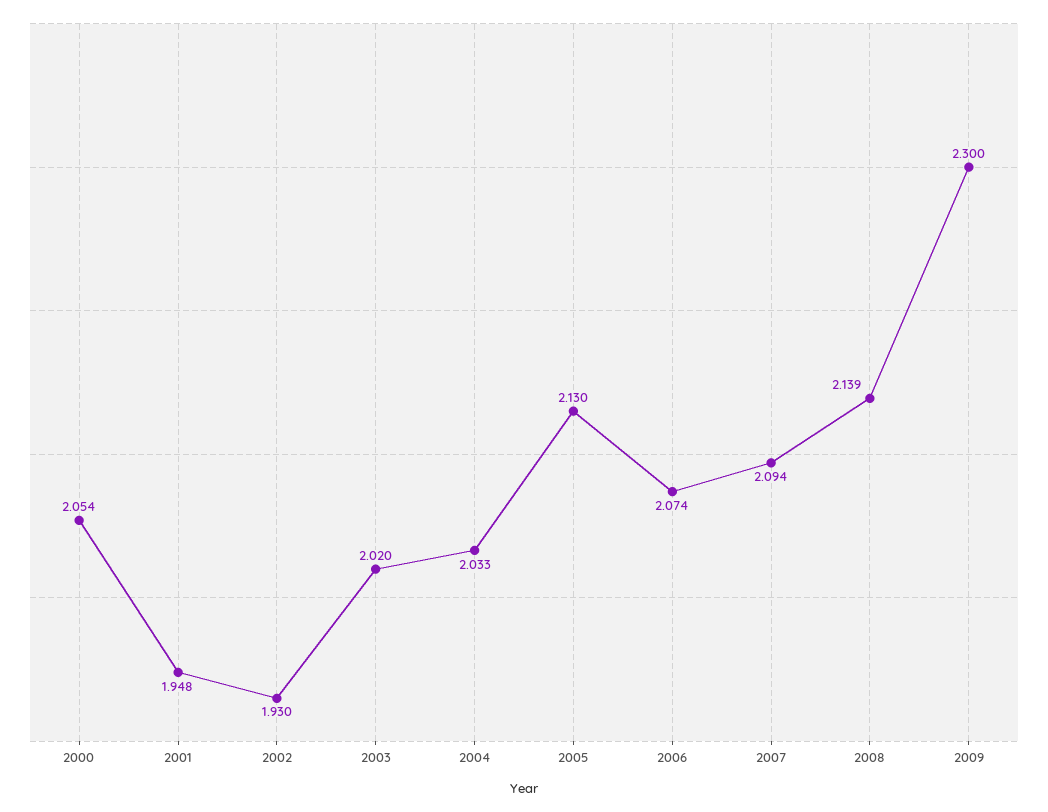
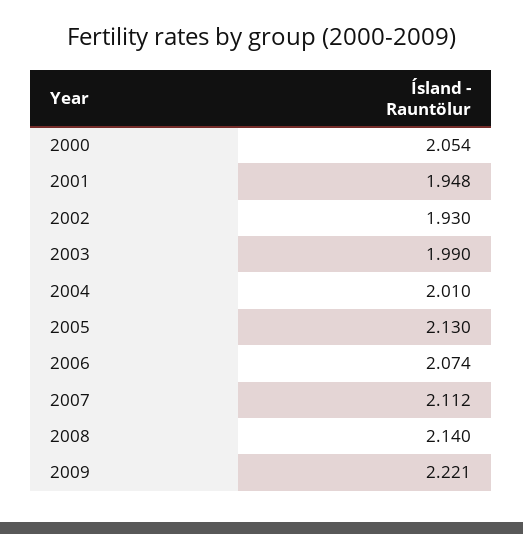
2003: 2.02 -> 1.99
2004: 2.033 -> 2.01
2007: 2.094 -> 2.112
2008: 2.139 -> 2.14
2009: 2.3 -> 2.221

